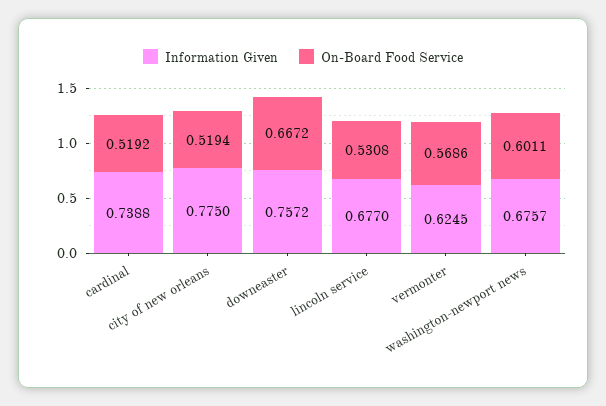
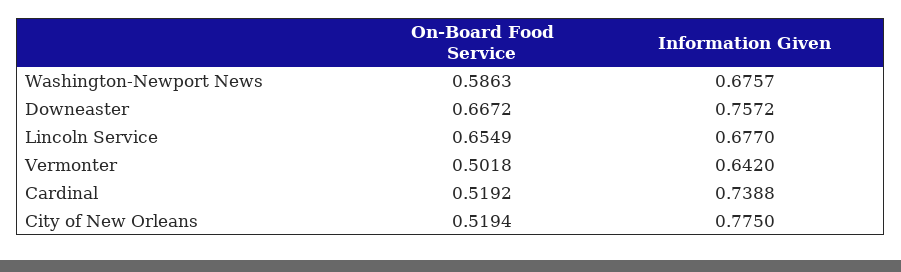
On-Board Food Service, lincoln service: 0.5308 -> 0.6549
Information Given, vermonter: 0.6245 -> 0.642
On-Board Food Service, vermonter: 0.5686 -> 0.5018
On-Board Food Service, washington-newport news: 0.6011 -> 0.5863

